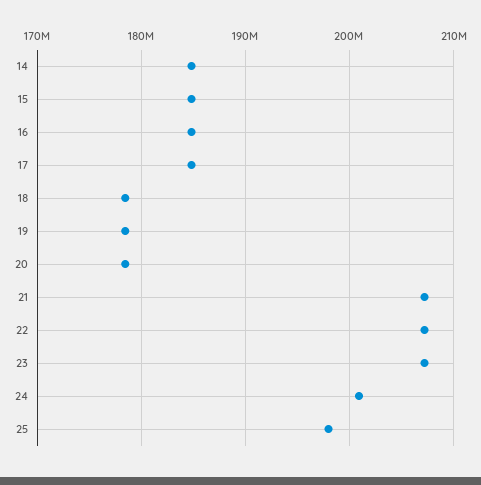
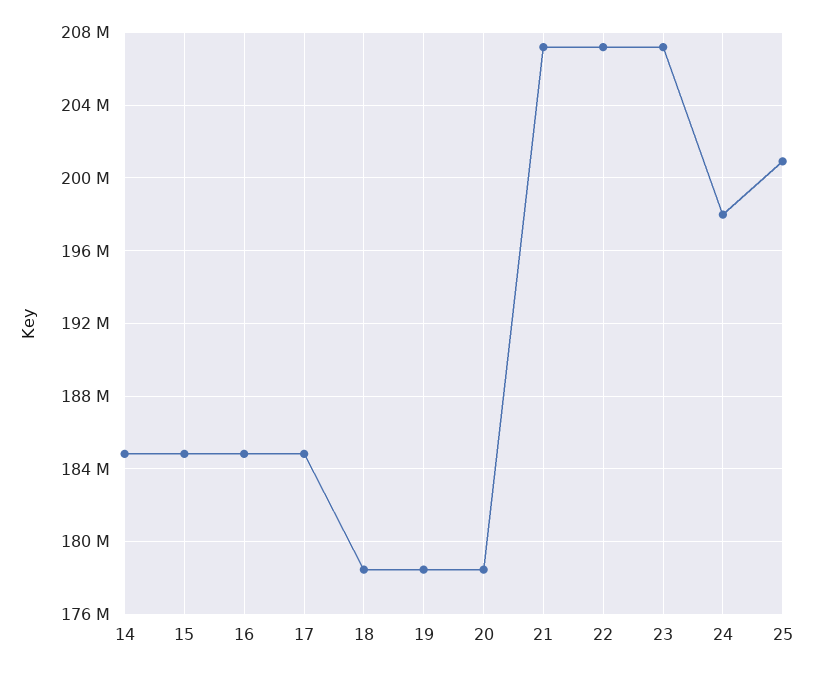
24: 201000000 -> 198000000
25: 198000000 -> 201000000

